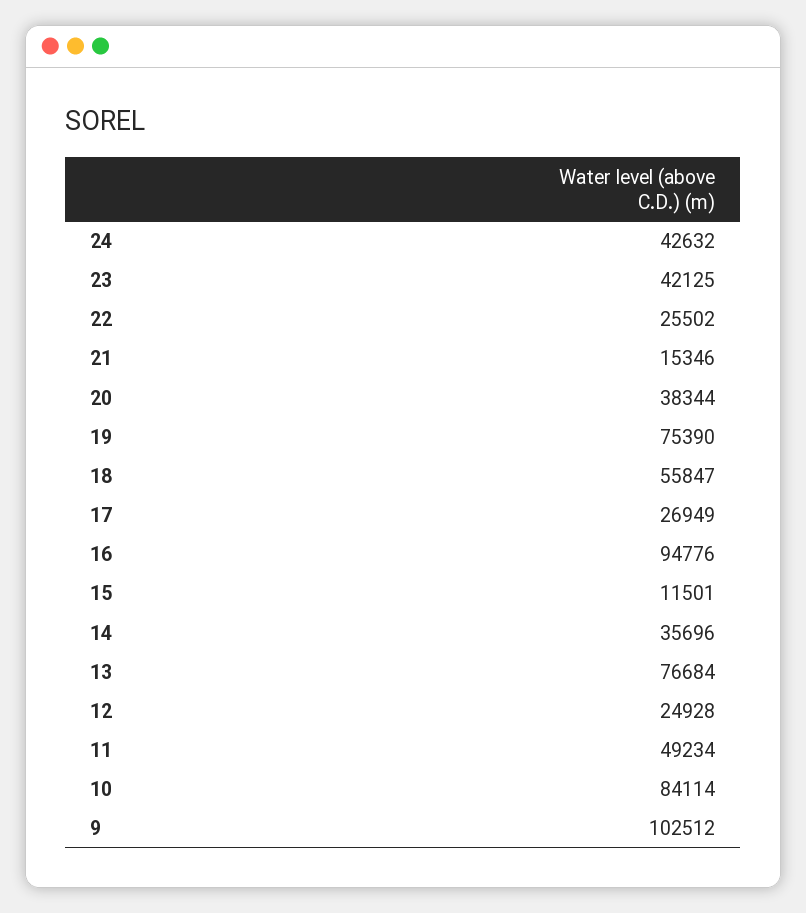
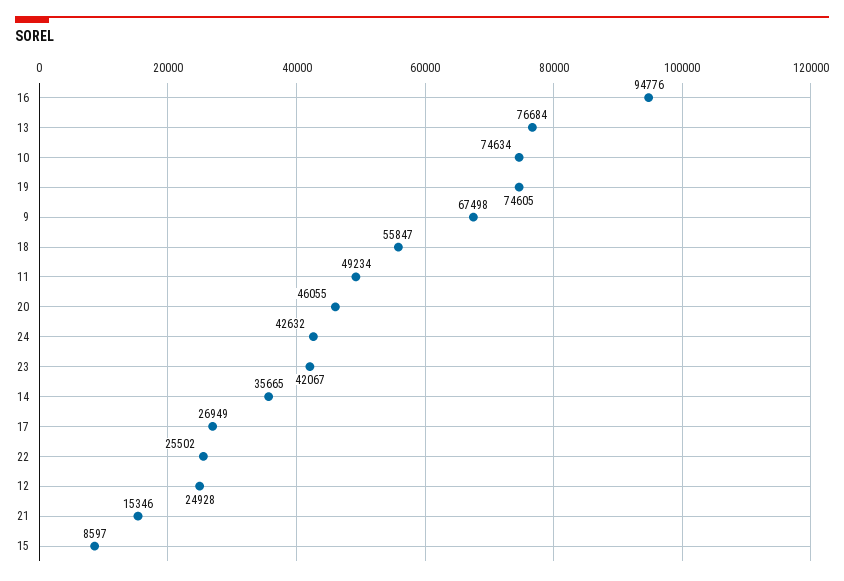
23: 42125 -> 42067
20: 38344 -> 46055
19: 75390 -> 74605
15: 11501 -> 8597
14: 35696 -> 35665
10: 84114 -> 74634
9: 102512 -> 67498

